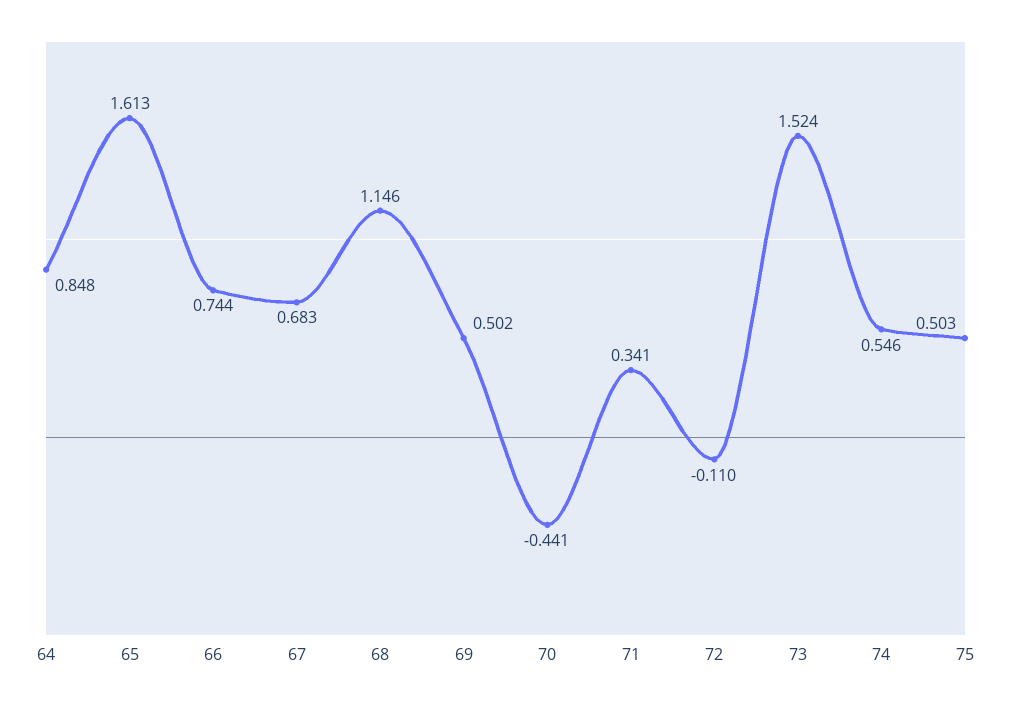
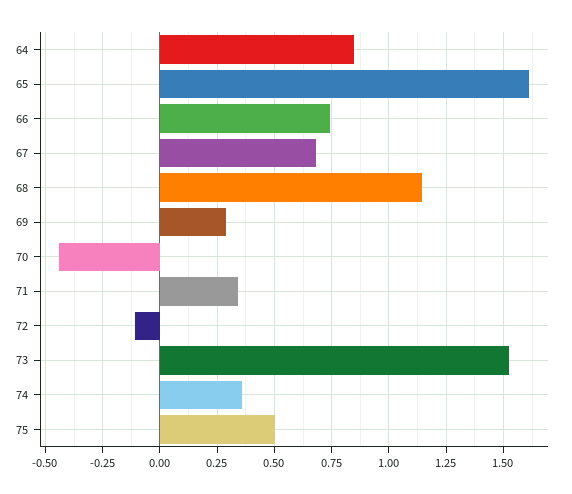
69: 0.502 -> 0.3
74: 0.546 -> 0.35

